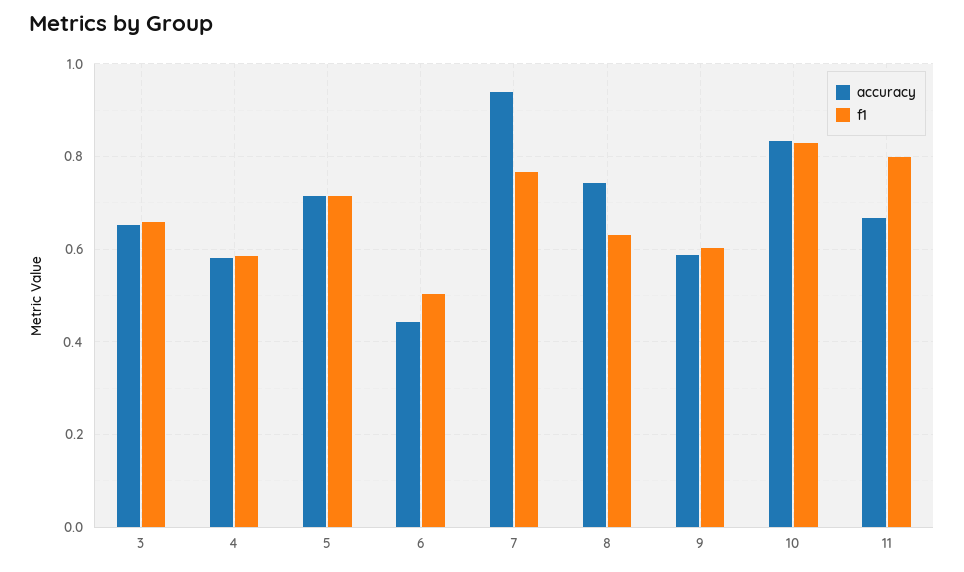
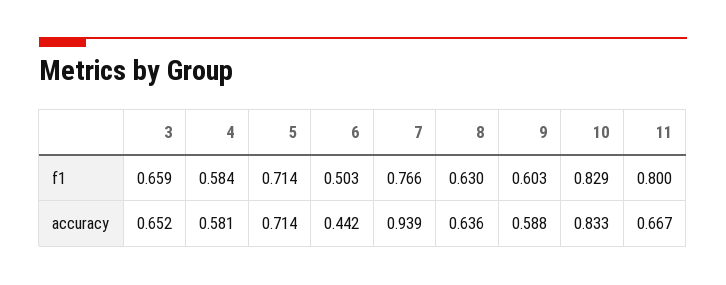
accuracy, 8: 0.74 -> 0.636

